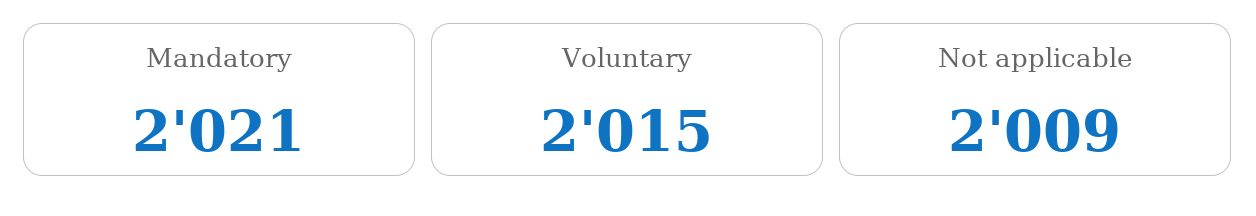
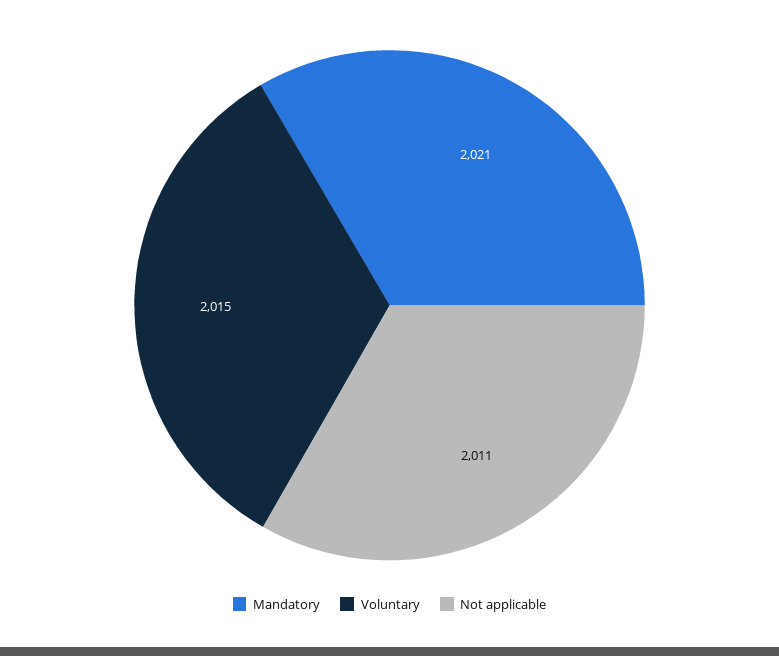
Not applicable: 2009 -> 2011

